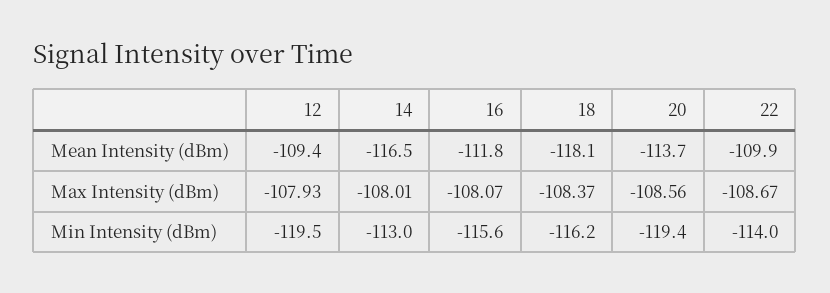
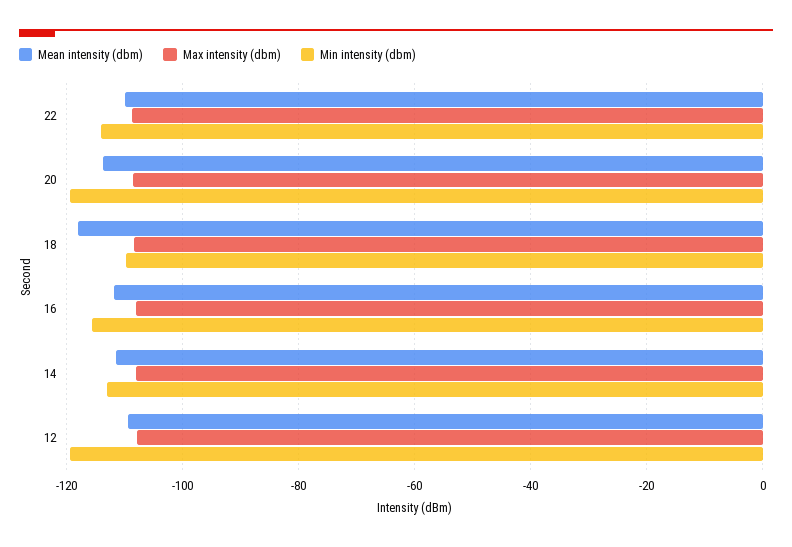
Mean Intensity (dBm), 14: -116.5 -> -112
Min Intensity (dBm), 18: -116.2 -> -110

